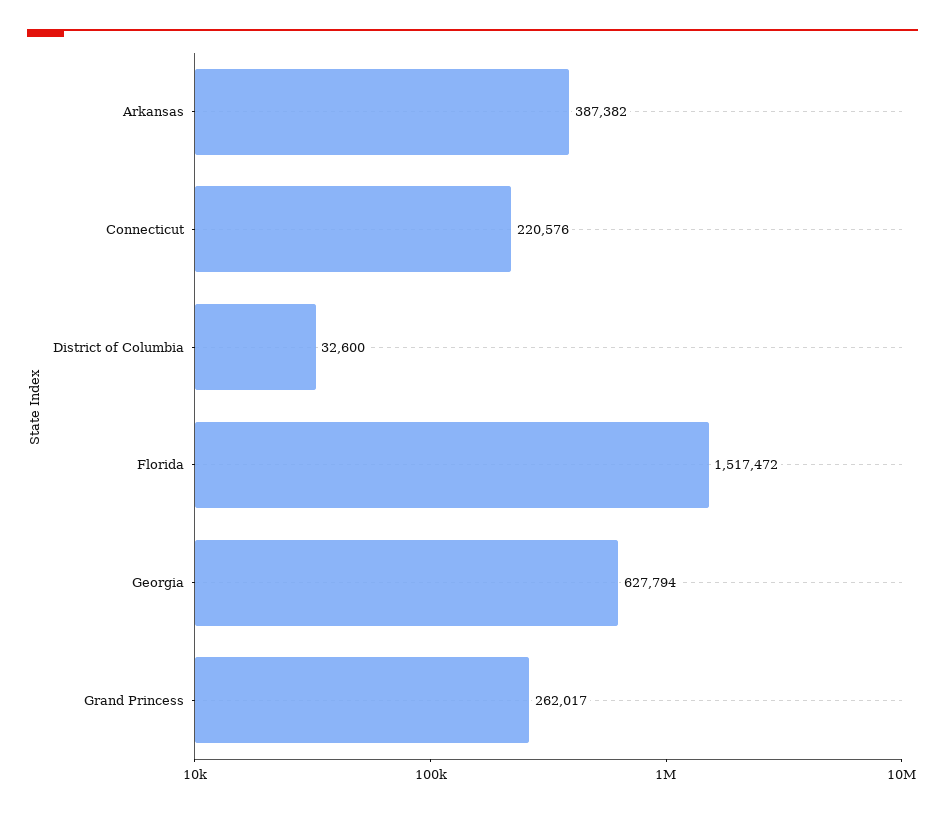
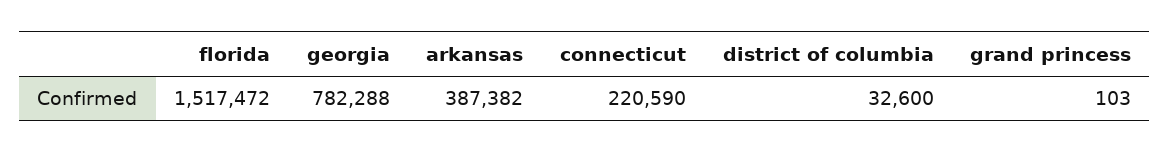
Connecticut: 220576 -> 220590
Georgia: 627794 -> 782288
Grand Princess: 262017 -> 103

